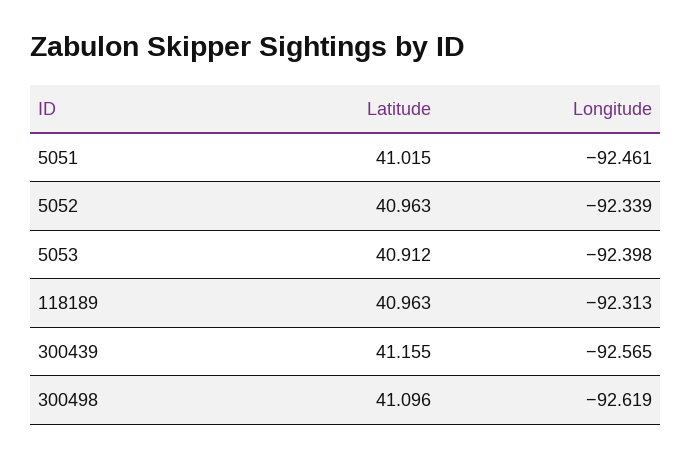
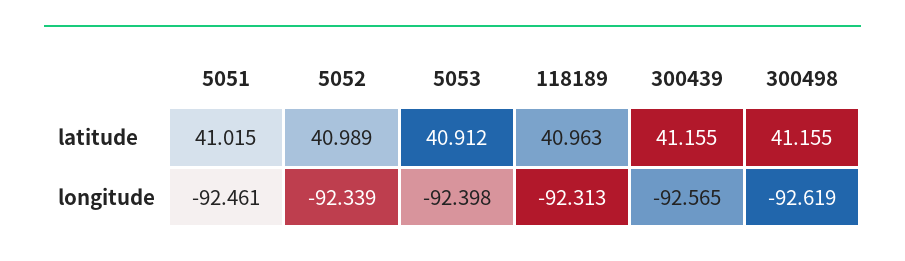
Latitude, 5052: 40.963 -> 40.989
Latitude, 300498: 41.096 -> 41.155

